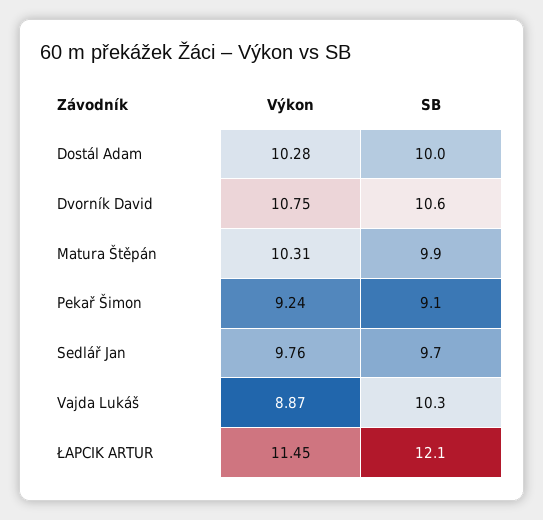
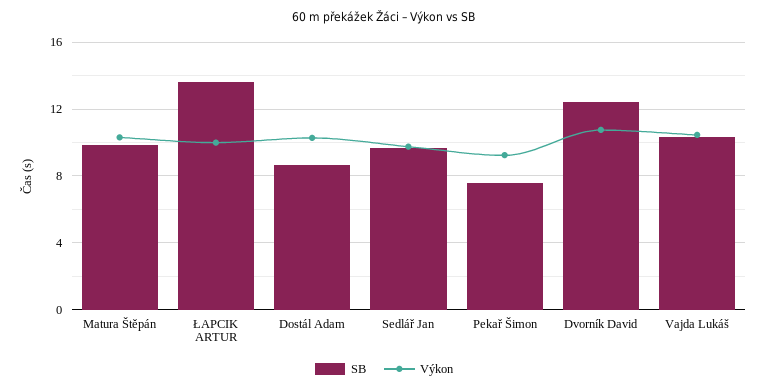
SB, Dostál Adam: 10 -> 8.5
SB, Dvorník David: 10.6 -> 12.5
SB, Pekař Šimon: 9.1 -> 7.5
Výkon, Vajda Lukáš: 8.87 -> 10.5
Výkon, ŁAPCIK ARTUR: 11.45 -> 10
SB, ŁAPCIK ARTUR: 12.1 -> 13.5

